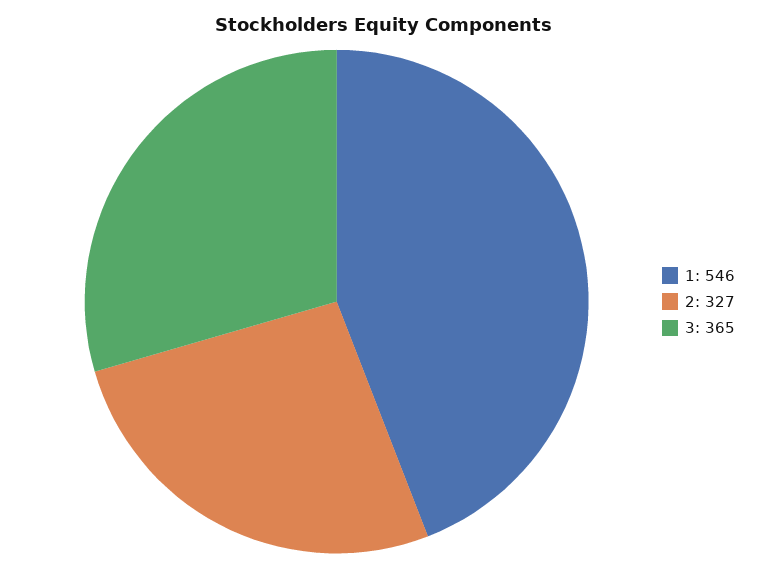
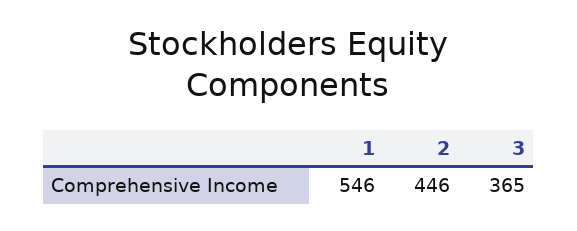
2: 327 -> 446

